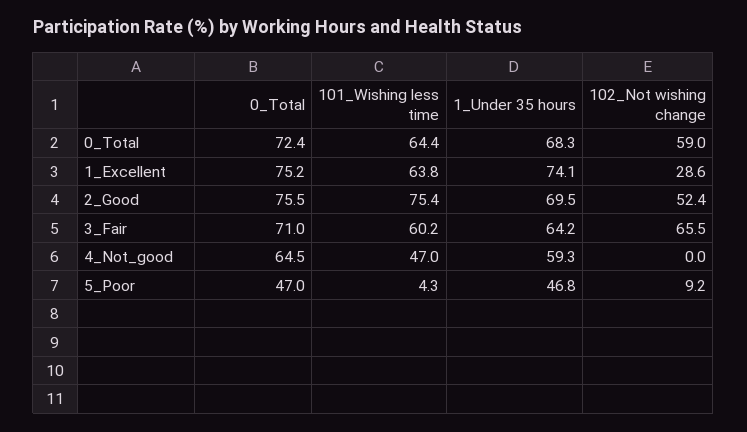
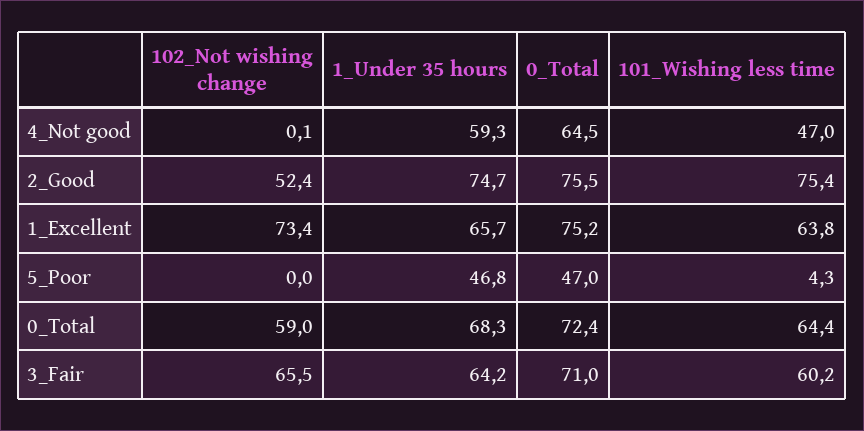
1_Under 35 hours, 1_Excellent: 74.1 -> 65.7
102_Not wishing change, 1_Excellent: 28.6 -> 73.4
1_Under 35 hours, 2_Good: 69.5 -> 74.7
102_Not wishing change, 4_Not_good: 0 -> 0.1
102_Not wishing change, 5_Poor: 9.2 -> 0

